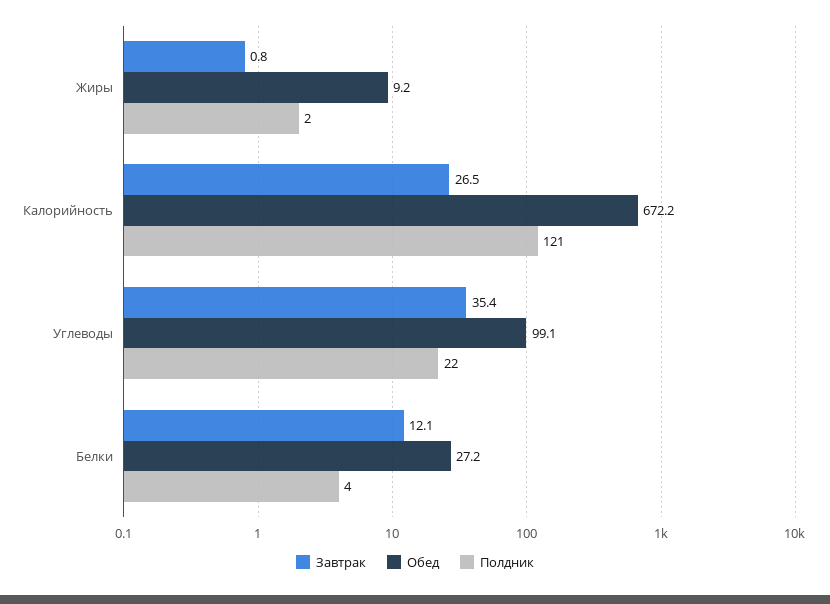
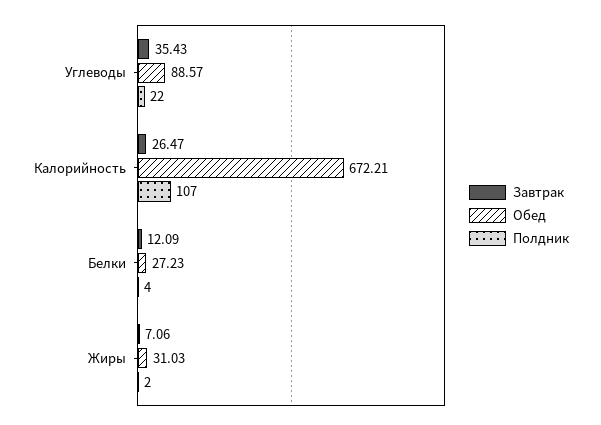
Завтрак, Жиры: 0.8 -> 7.06
Обед, Жиры: 9.2 -> 31.03
Полдник, Калорийность: 121 -> 107
Обед, Углеводы: 99.1 -> 88.57

